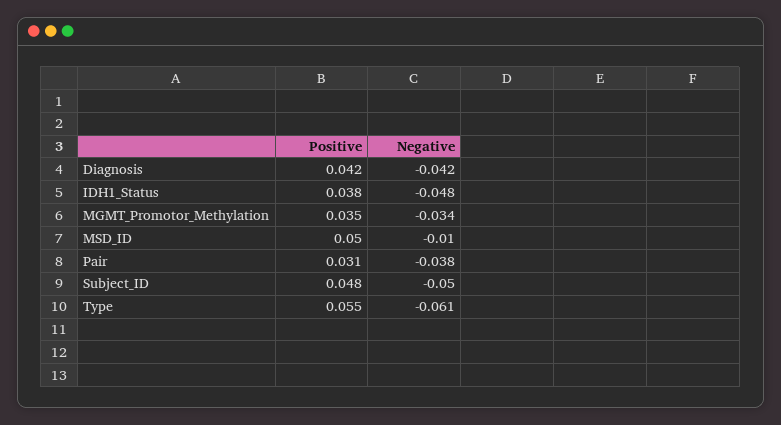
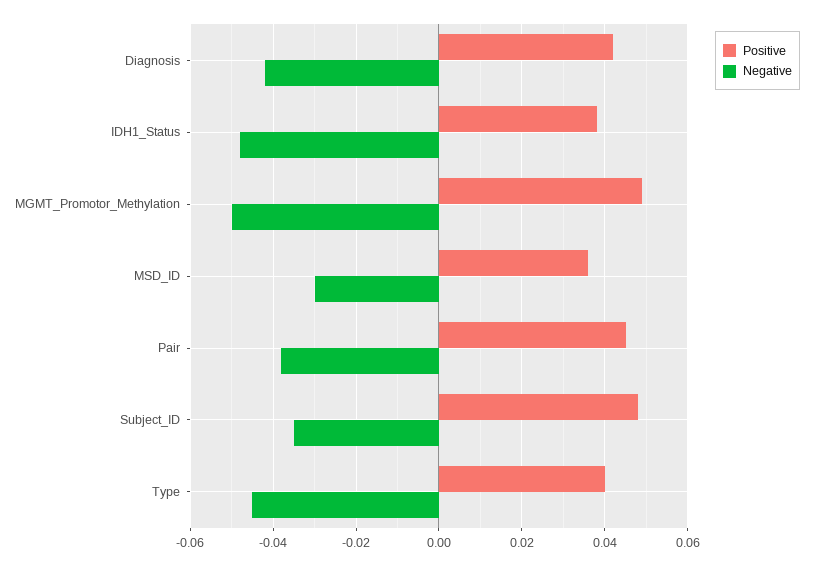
Positive, MGMT_Promotor_Methylation: 0.035 -> 0.05
Negative, MGMT_Promotor_Methylation: -0.034 -> -0.05
Positive, MSD_ID: 0.05 -> 0.035
Negative, MSD_ID: -0.01 -> -0.03
Positive, Pair: 0.031 -> 0.045
Negative, Subject_ID: -0.05 -> -0.035
Positive, Type: 0.055 -> 0.04
Negative, Type: -0.061 -> -0.045

